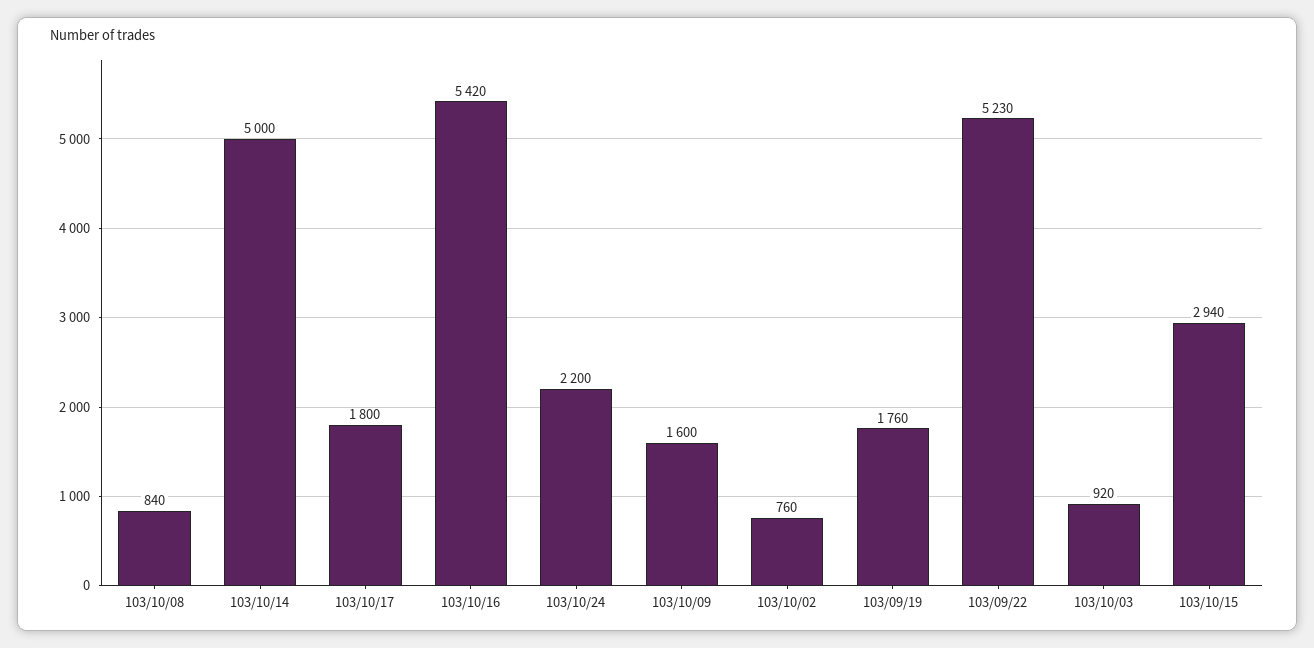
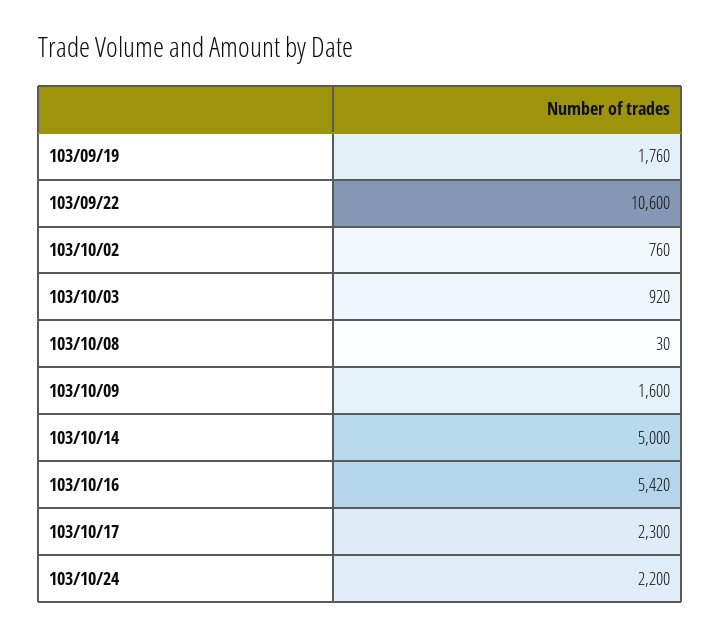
103/10/08: 840 -> 30
103/10/17: 1800 -> 2300
103/09/22: 5230 -> 10600
103/10/15: 2940 -> none

